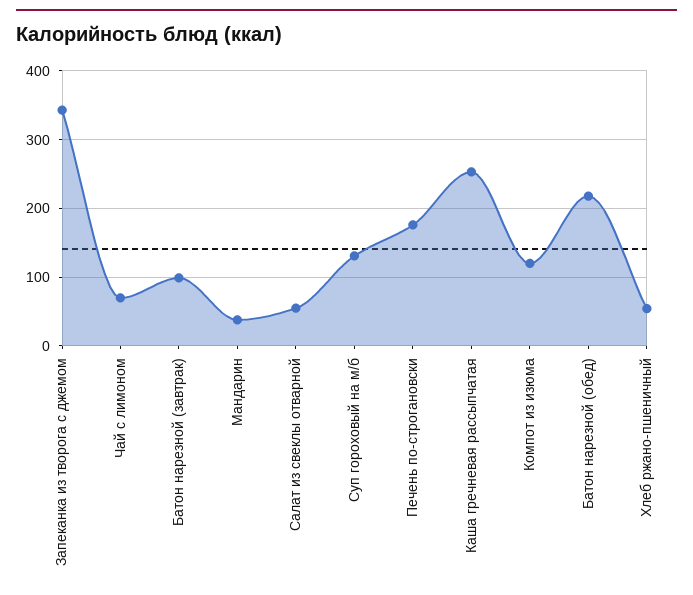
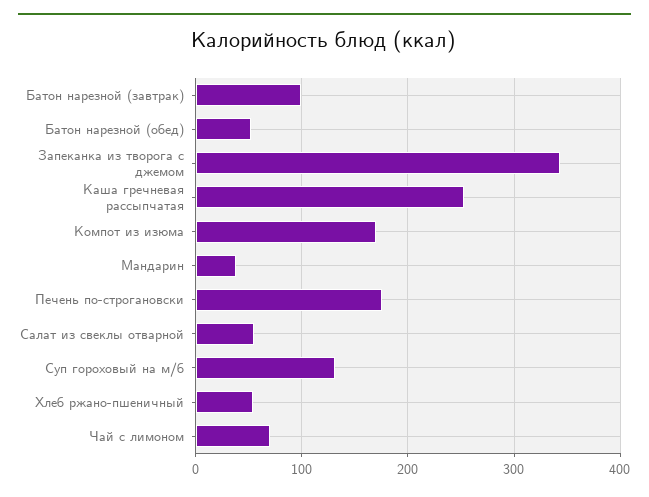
Компот из изюма: 120 -> 170
Батон нарезной (обед): 220 -> 50

